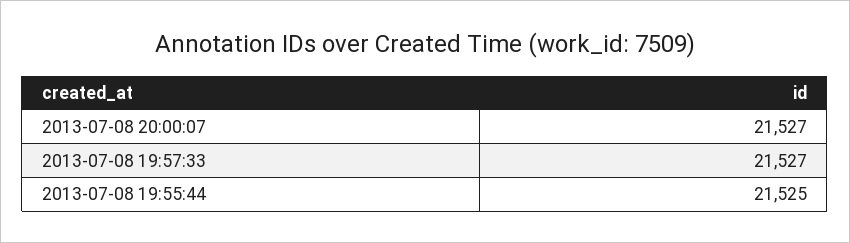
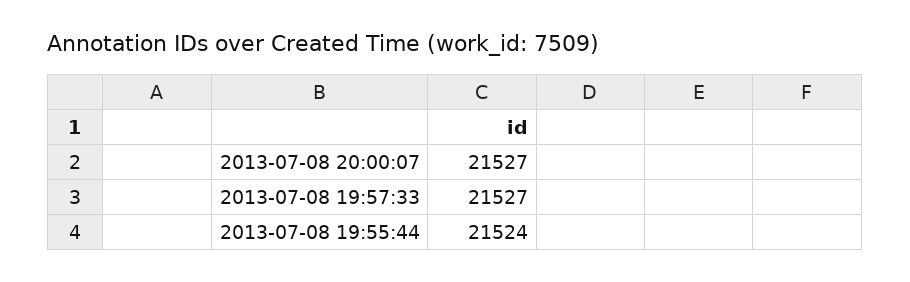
2013-07-08 19:55:44: 21525 -> 21524

